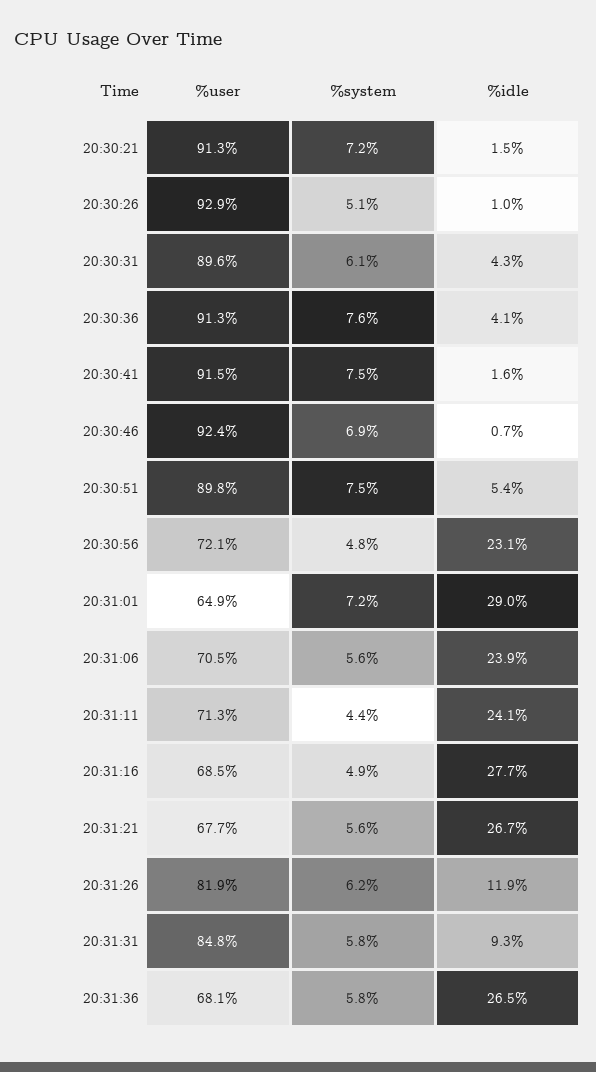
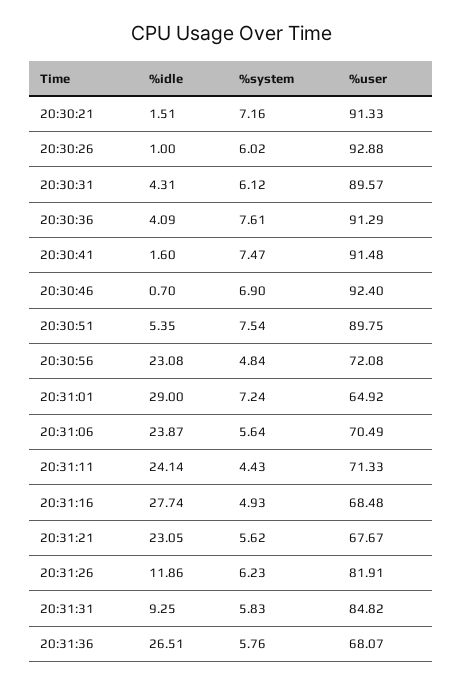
%system, 20:30:26: 5.1 -> 6.02
%idle, 20:31:21: 26.7 -> 23.05

